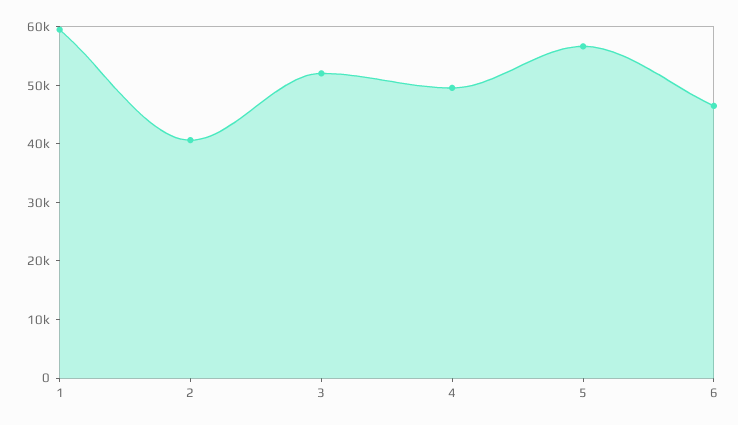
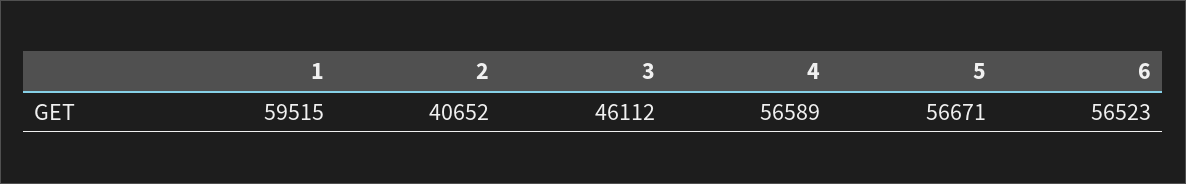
3: 52000 -> 46112
4: 50000 -> 56589
6: 46000 -> 56523

